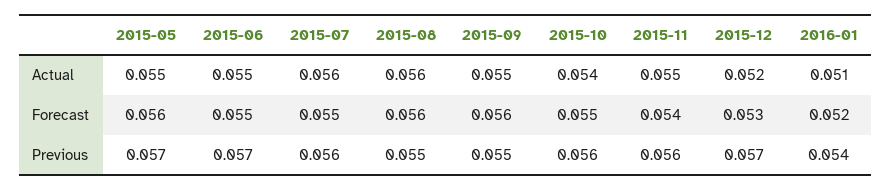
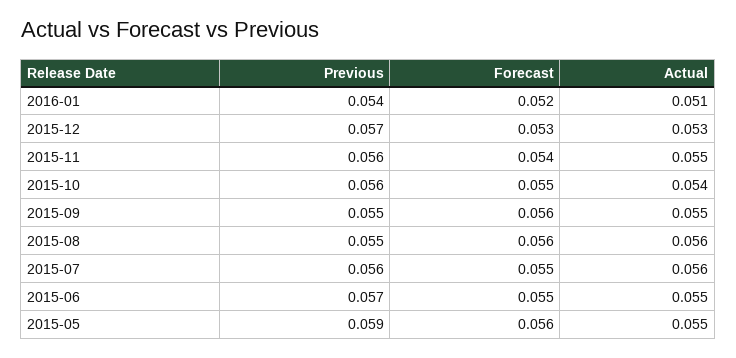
2015-12, Actual: 0.052 -> 0.053
2015-05, Previous: 0.057 -> 0.059

